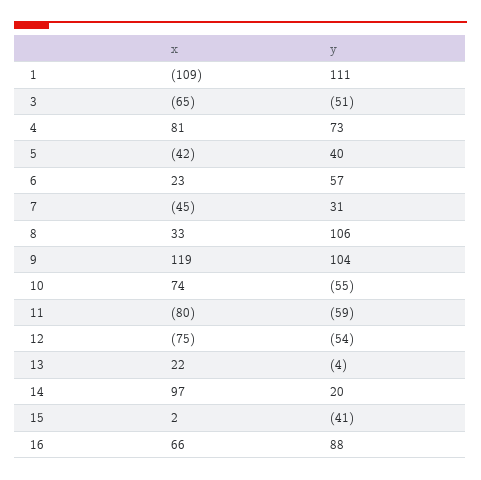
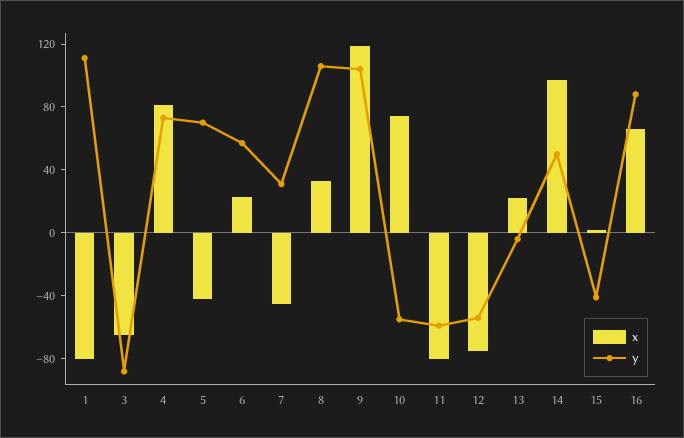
x, 1: -109 -> -80
y, 3: -51 -> -90
y, 5: 40 -> 70
y, 14: 20 -> 50

